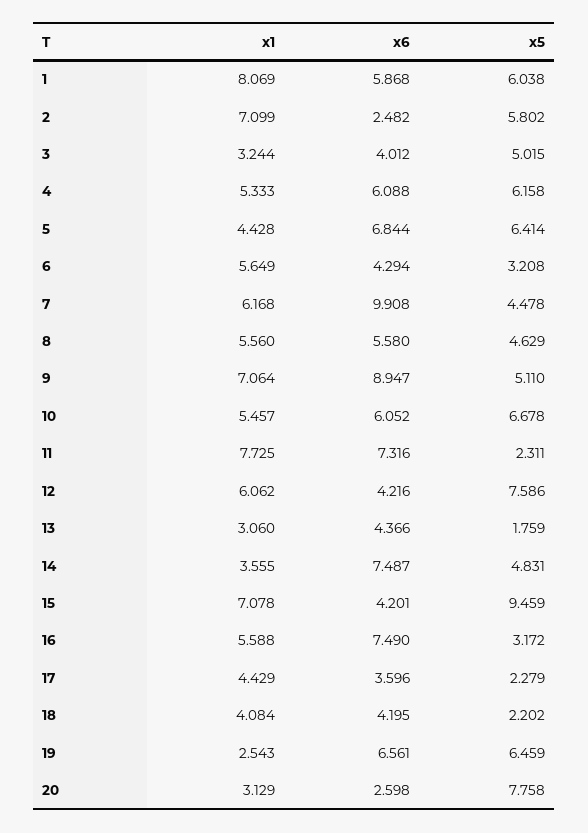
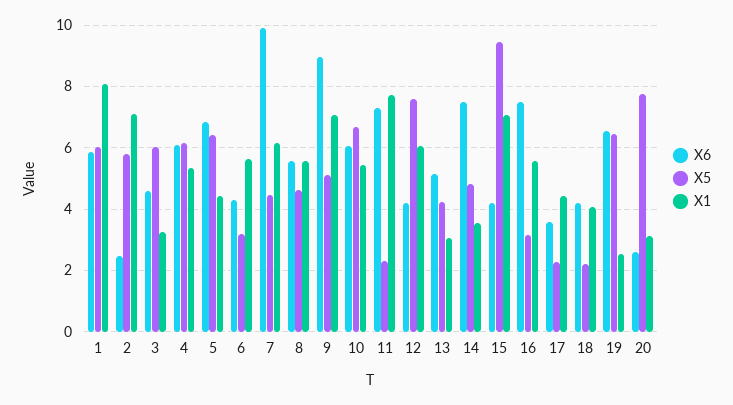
x6, 3: 4.012 -> 4.6
x5, 3: 5.015 -> 6
x6, 13: 4.366 -> 5.2
x5, 13: 1.759 -> 4.2

